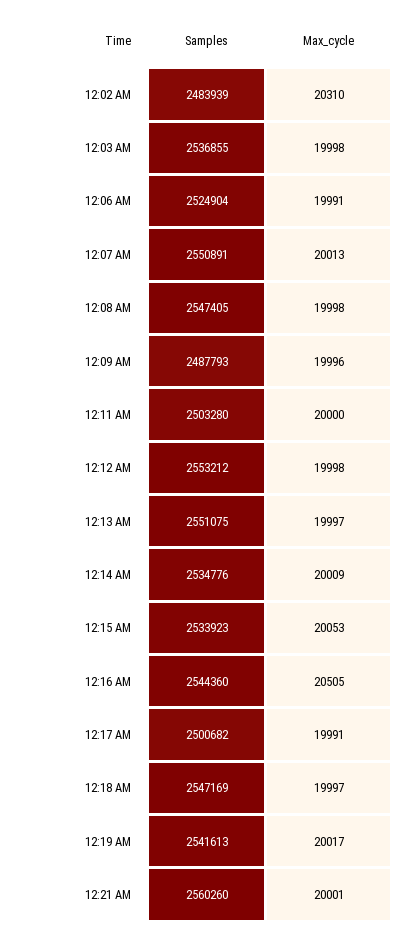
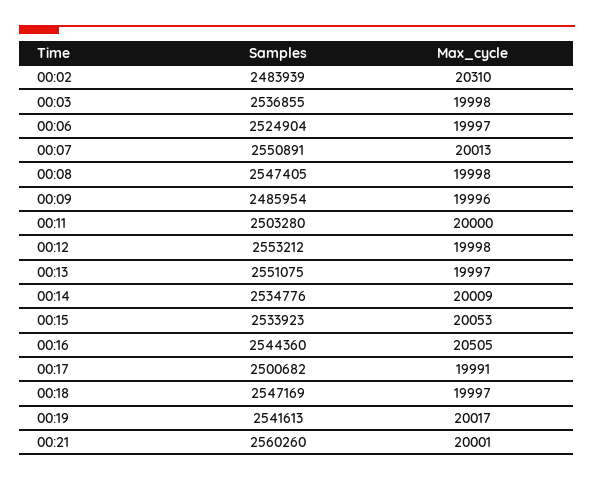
Max_cycle, 12:06 AM: 19991 -> 19997
Samples, 12:09 AM: 2487793 -> 2485954

